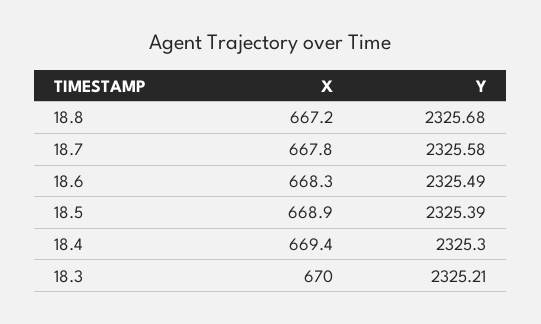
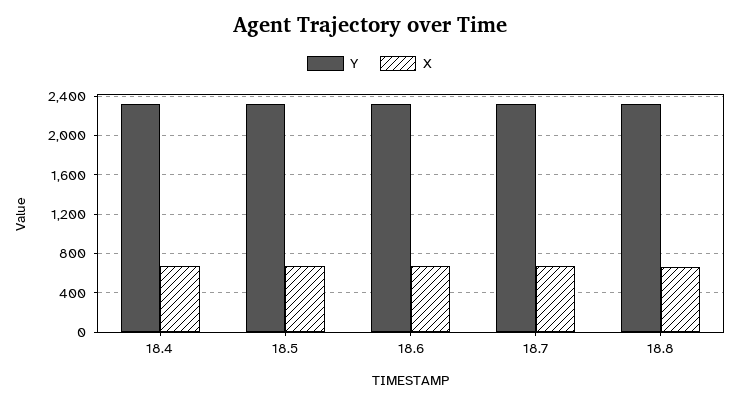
X, 18.3: 670 -> none
Y, 18.3: 2325.21 -> none

